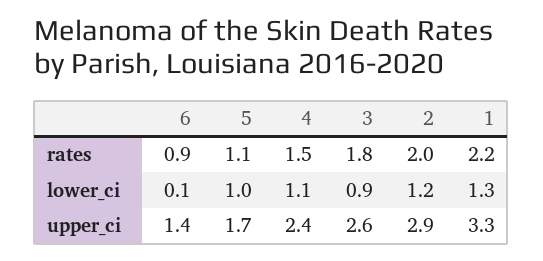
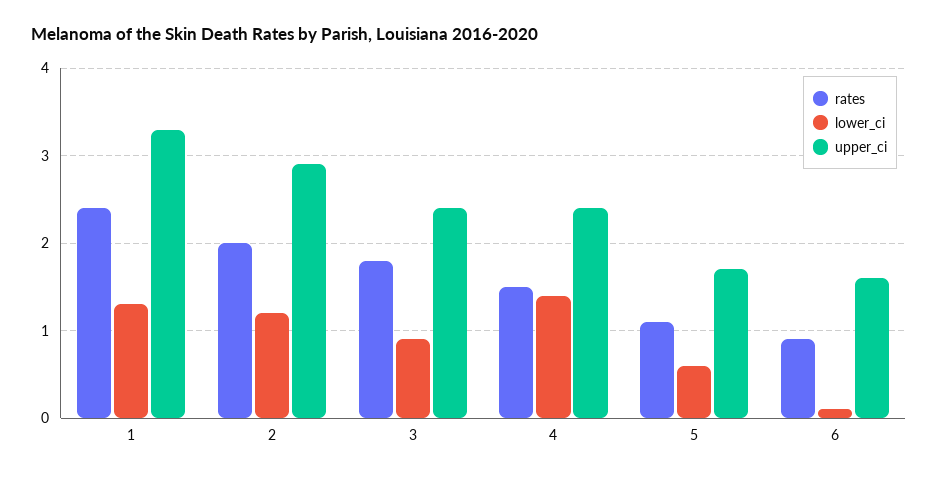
rates, 1: 2.2 -> 2.4
lower_ci, 5: 1 -> 0.6
lower_ci, 4: 1.1 -> 1.4
upper_ci, 6: 1.4 -> 1.6
upper_ci, 3: 2.6 -> 2.4

